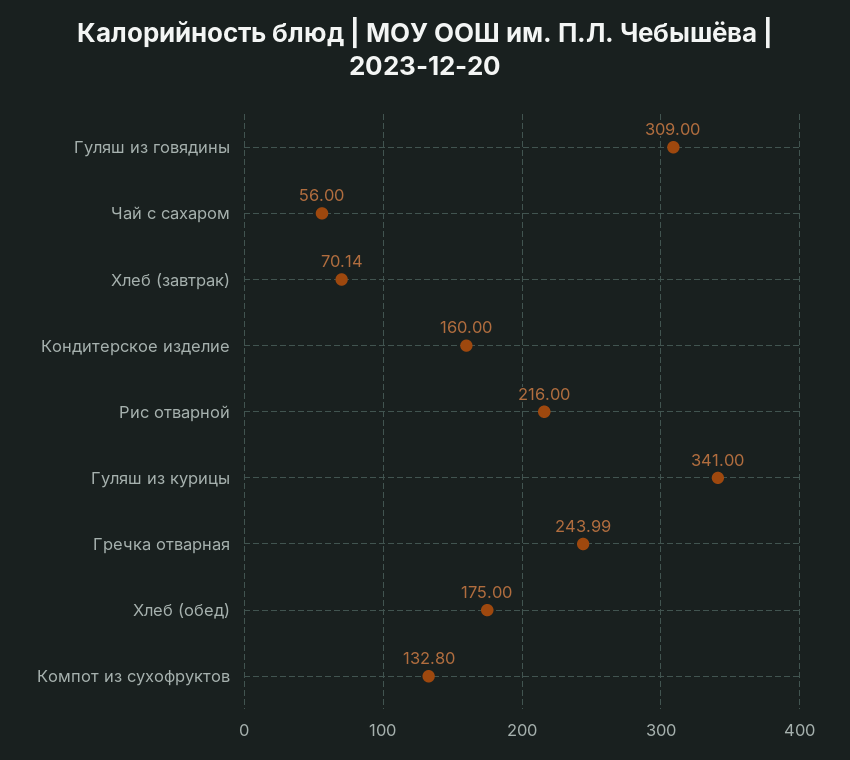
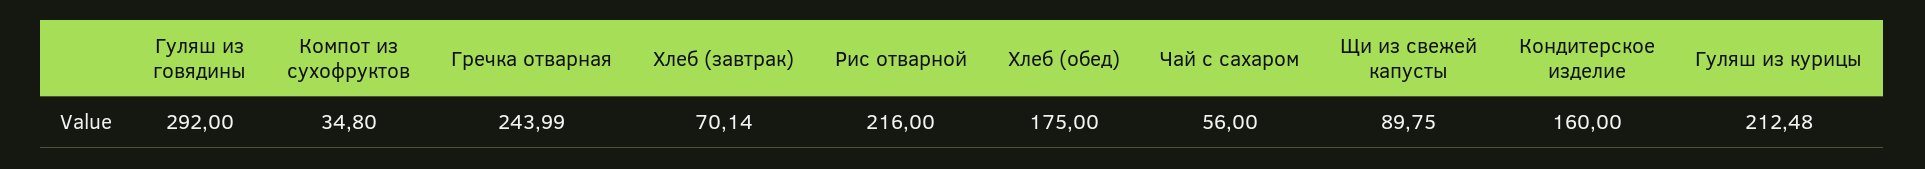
Гуляш из говядины: 309 -> 292
Гуляш из курицы: 341 -> 212.48
Компот из сухофруктов: 132.8 -> 34.8
Щи из свежей капусты: none -> 89.75

